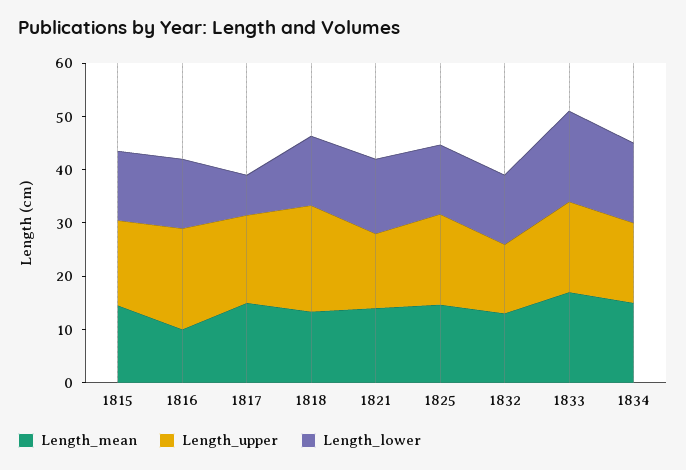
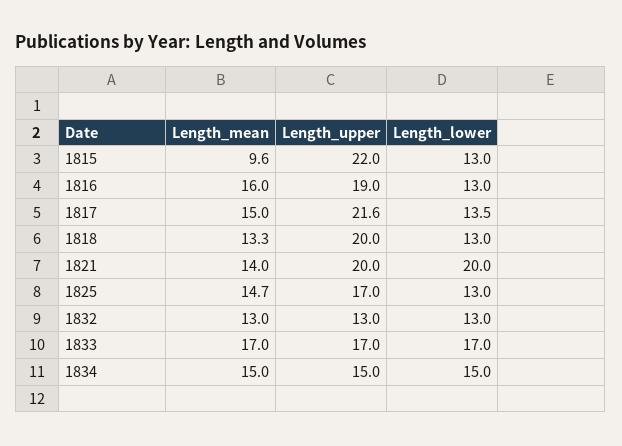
Length_mean, 1815: 14 -> 9.6
Length_upper, 1815: 16 -> 22
Length_mean, 1816: 10 -> 16
Length_upper, 1817: 16 -> 21.6
Length_lower, 1817: 8 -> 13.5
Length_upper, 1821: 14 -> 20
Length_lower, 1821: 14 -> 20

